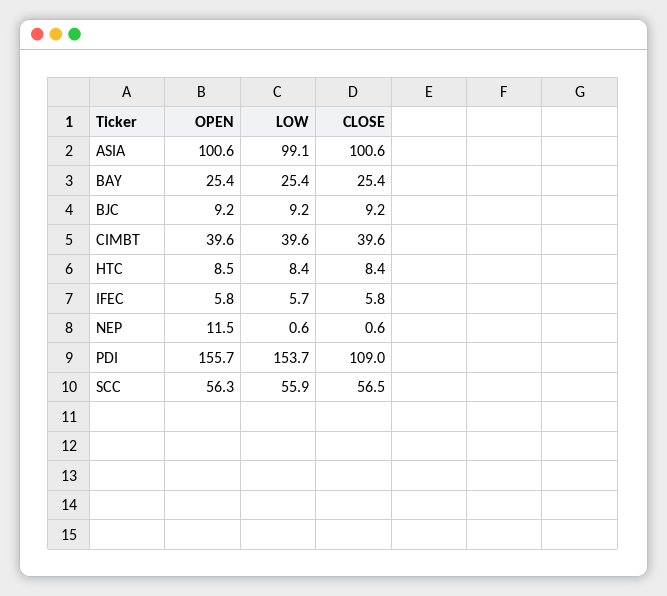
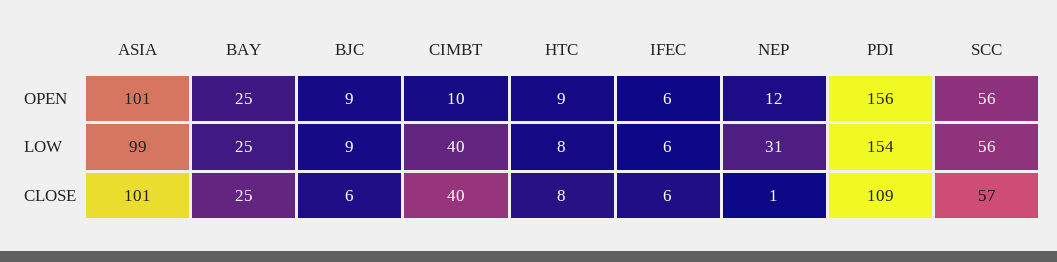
CLOSE, BJC: 9.2 -> 6
OPEN, CIMBT: 39.6 -> 10
LOW, NEP: 0.6 -> 31

